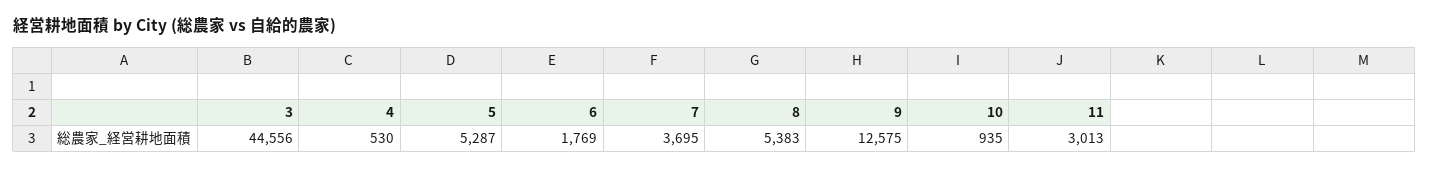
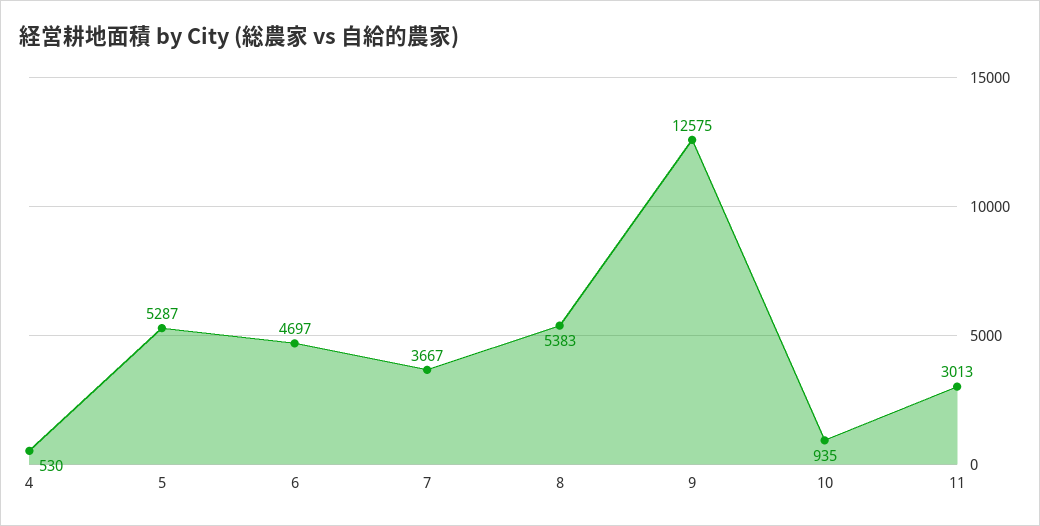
3: 44556 -> none
6: 1769 -> 4697
7: 3695 -> 3667

